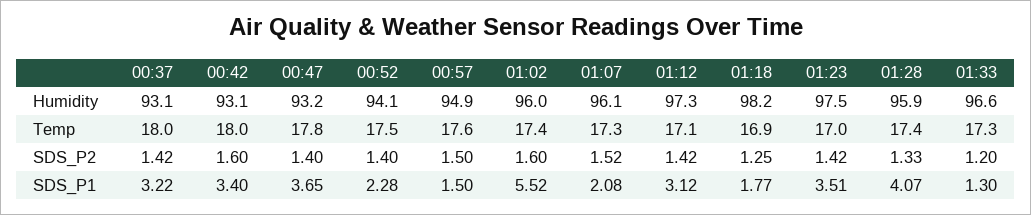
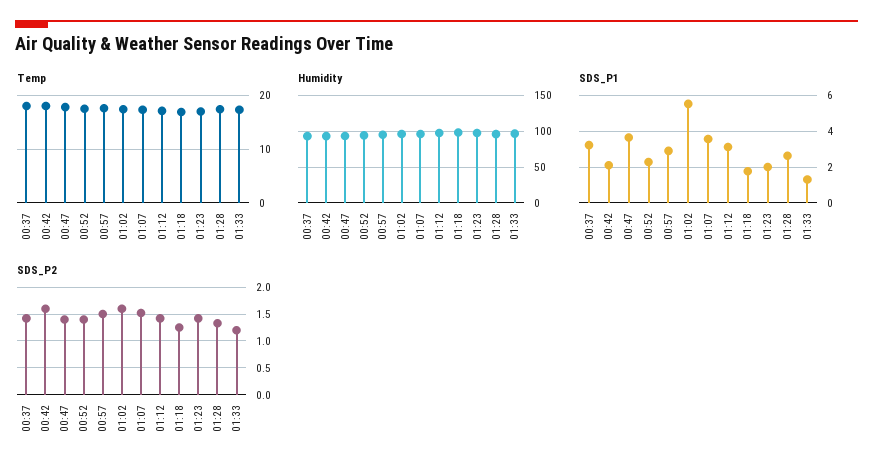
SDS_P1, 00:42: 3.4 -> 2
SDS_P1, 00:57: 1.5 -> 3
SDS_P1, 01:07: 2.08 -> 3.5
SDS_P1, 01:23: 3.51 -> 2
SDS_P1, 01:28: 4.07 -> 2.5

